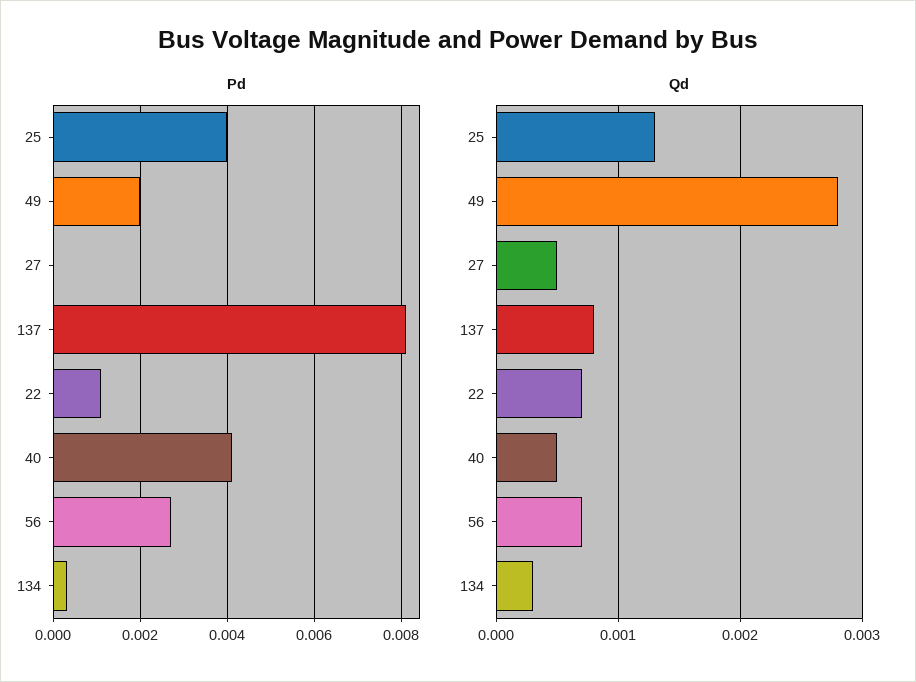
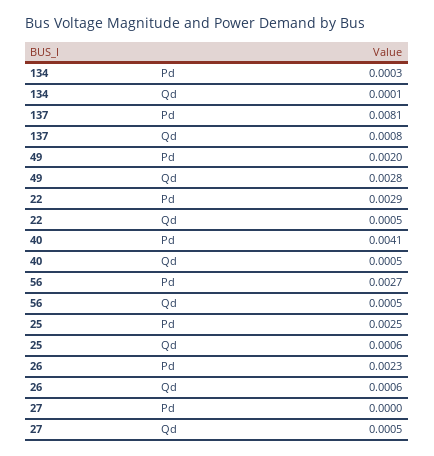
Pd, 25: 0.004 -> 0.0025
Pd, 22: 0.001 -> 0.0029
Qd, 25: 0.0013 -> 0.0006
Qd, 22: 0.0007 -> 0.0005
Qd, 56: 0.0007 -> 0.0005
Qd, 134: 0.0003 -> 0.0001
Pd, 26: none -> 0.0023
Qd, 26: none -> 0.0006

